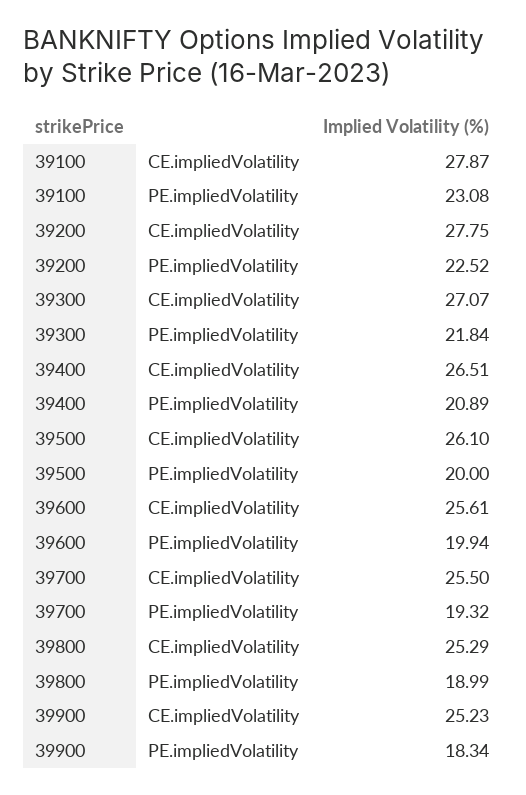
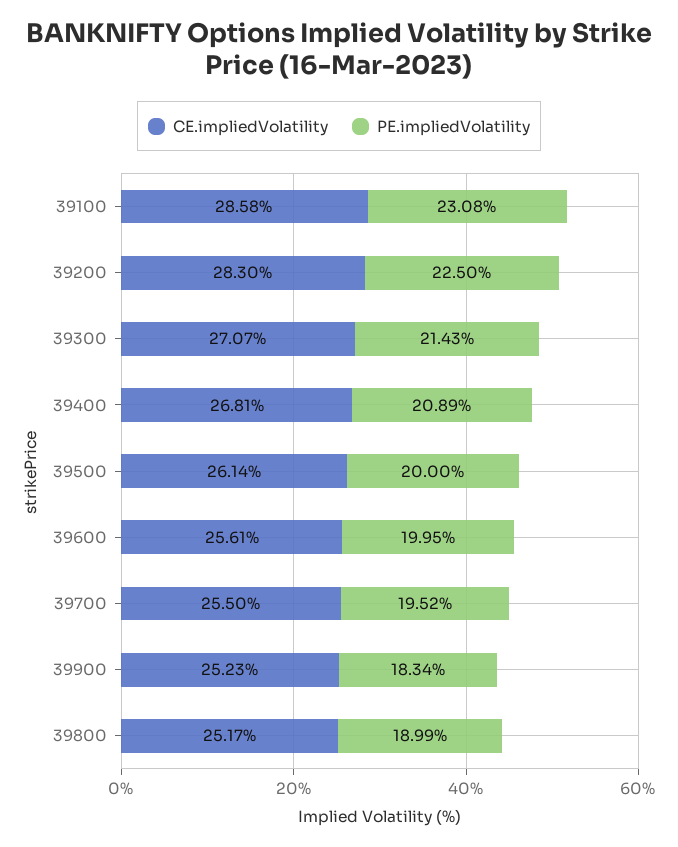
CE.impliedVolatility, 39100: 27.87 -> 28.58
CE.impliedVolatility, 39200: 27.75 -> 28.3
PE.impliedVolatility, 39200: 22.52 -> 22.5
PE.impliedVolatility, 39300: 21.84 -> 21.43
CE.impliedVolatility, 39400: 26.51 -> 26.81
CE.impliedVolatility, 39500: 26.1 -> 26.14
PE.impliedVolatility, 39600: 19.94 -> 19.95
PE.impliedVolatility, 39700: 19.32 -> 19.52
CE.impliedVolatility, 39800: 25.29 -> 25.17

